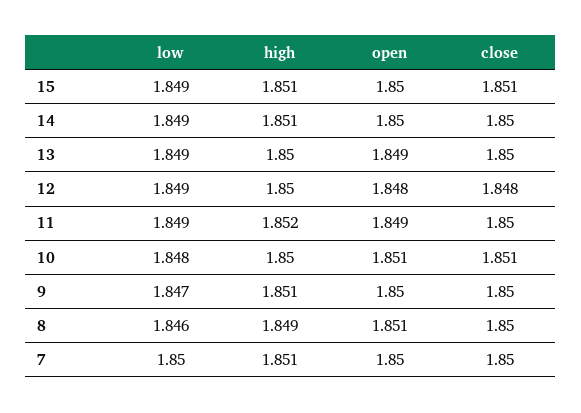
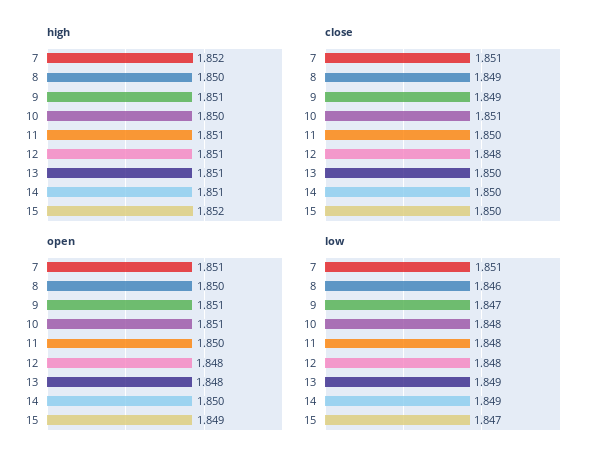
low, 15: 1.849 -> 1.847
high, 15: 1.851 -> 1.852
open, 15: 1.85 -> 1.849
close, 15: 1.851 -> 1.85
high, 13: 1.85 -> 1.851
open, 13: 1.849 -> 1.848
low, 12: 1.849 -> 1.848
high, 12: 1.85 -> 1.851
low, 11: 1.849 -> 1.848
high, 11: 1.852 -> 1.851
open, 11: 1.849 -> 1.85
open, 9: 1.85 -> 1.851
close, 9: 1.85 -> 1.849
high, 8: 1.849 -> 1.85
open, 8: 1.851 -> 1.85
close, 8: 1.85 -> 1.849
low, 7: 1.85 -> 1.851
high, 7: 1.851 -> 1.852
open, 7: 1.85 -> 1.851
close, 7: 1.85 -> 1.851

